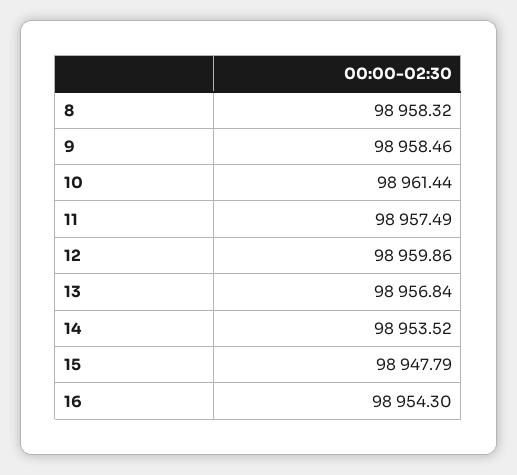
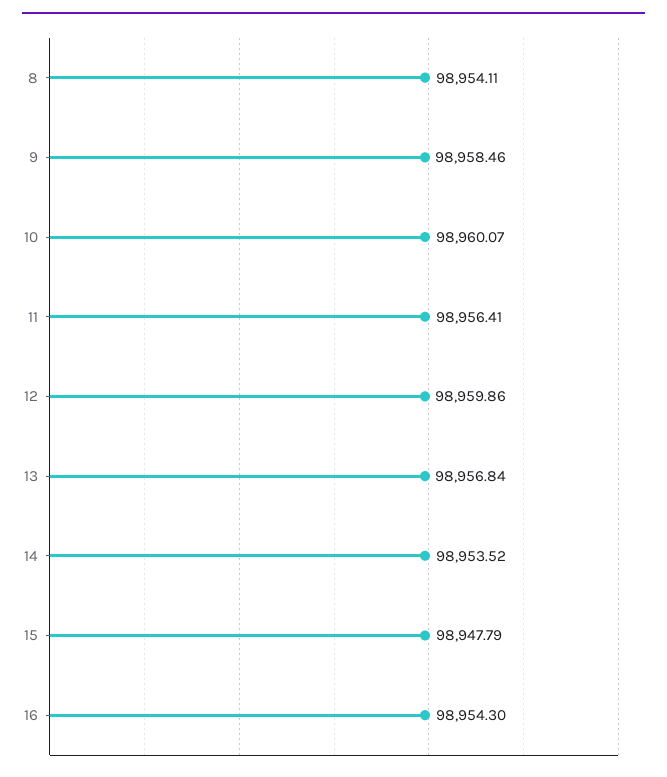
8: 98958.32 -> 98954.11
10: 98961.44 -> 98960.07
11: 98957.49 -> 98956.41

